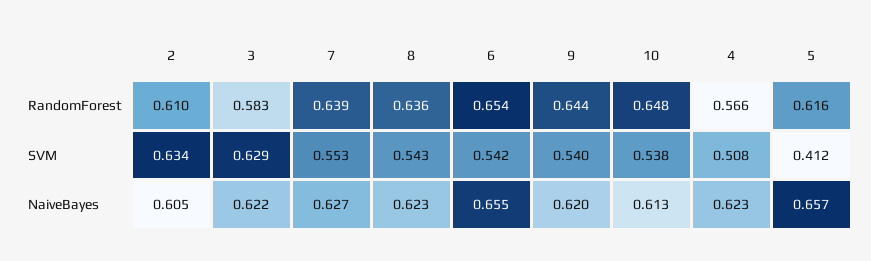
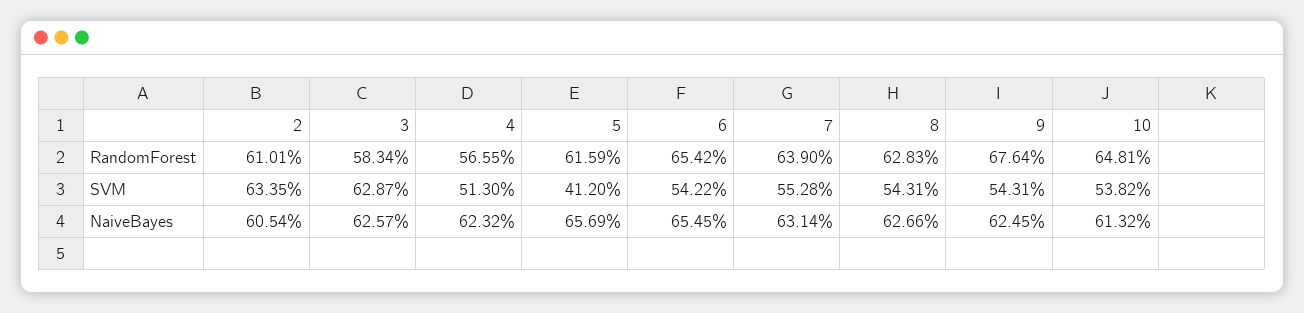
8, RandomForest: 0.636 -> 0.6283
9, RandomForest: 0.644 -> 0.6764
9, SVM: 0.54 -> 0.5431
4, SVM: 0.508 -> 0.513
3, NaiveBayes: 0.622 -> 0.6257
7, NaiveBayes: 0.627 -> 0.6314
8, NaiveBayes: 0.623 -> 0.6266
9, NaiveBayes: 0.62 -> 0.6245

